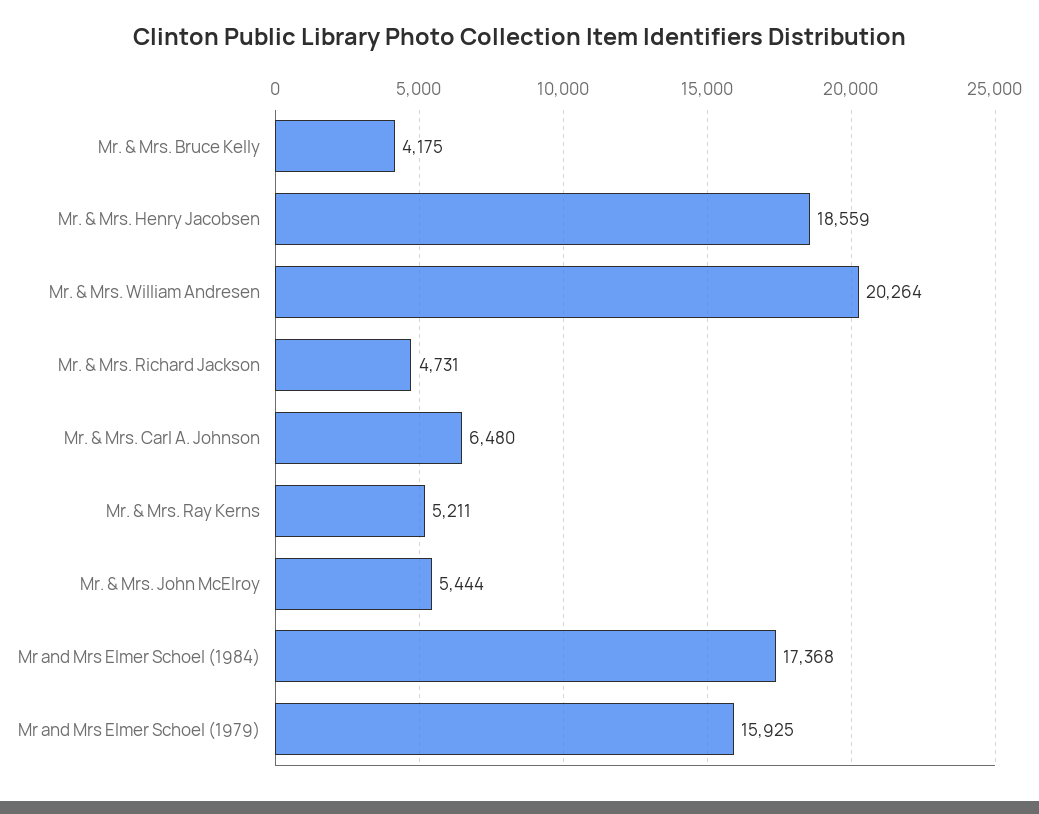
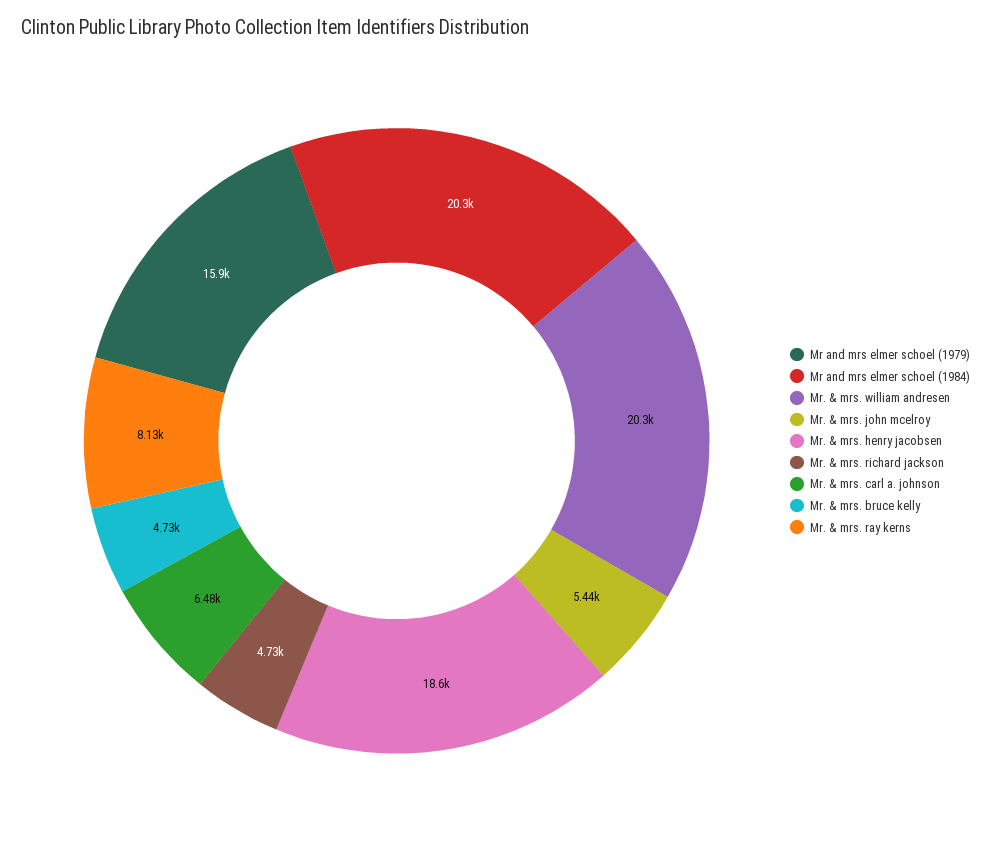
Mr. & Mrs. Bruce Kelly: 4175 -> 4730
Mr. & Mrs. Ray Kerns: 5211 -> 8130
Mr and Mrs Elmer Schoel (1984): 17368 -> 20300

